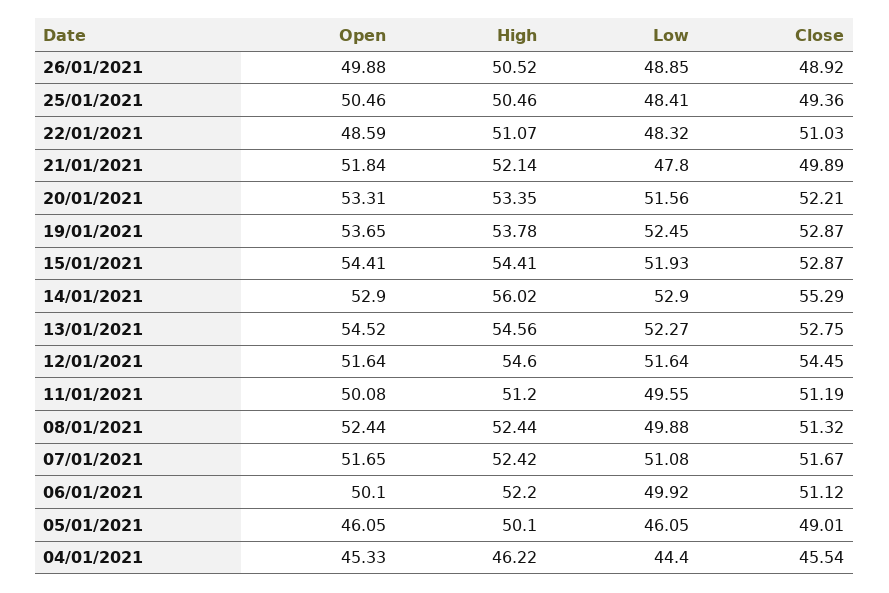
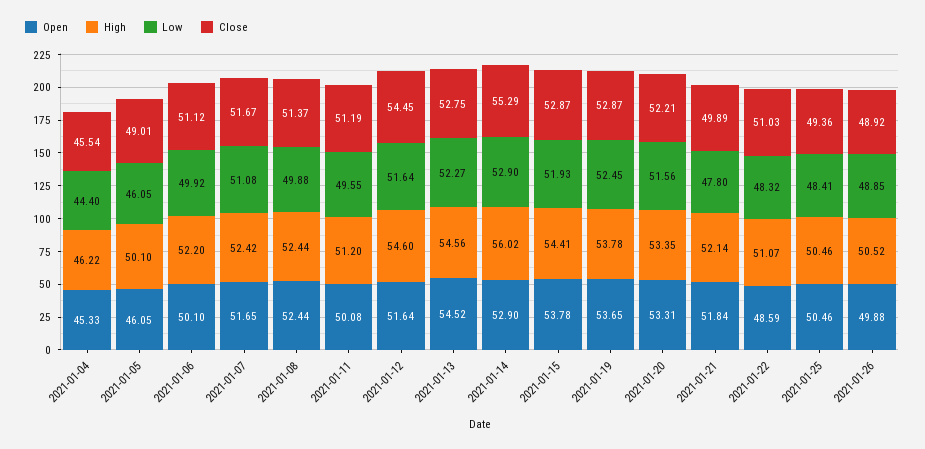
Open, 15/01/2021: 54.41 -> 53.78
Close, 08/01/2021: 51.32 -> 51.37

